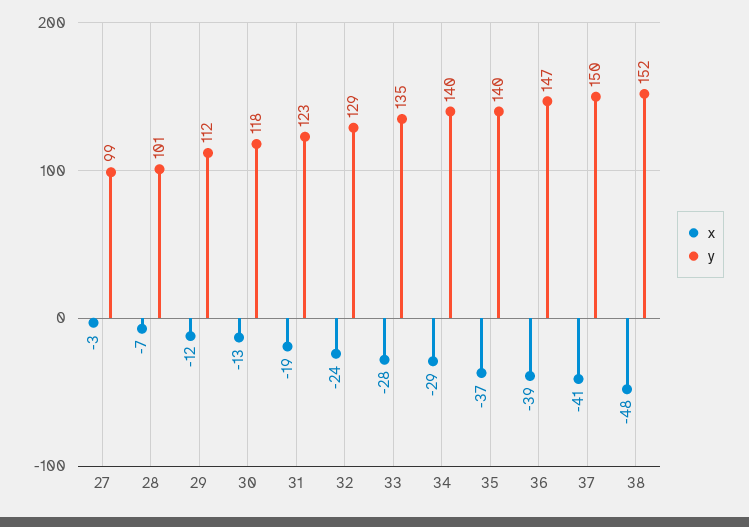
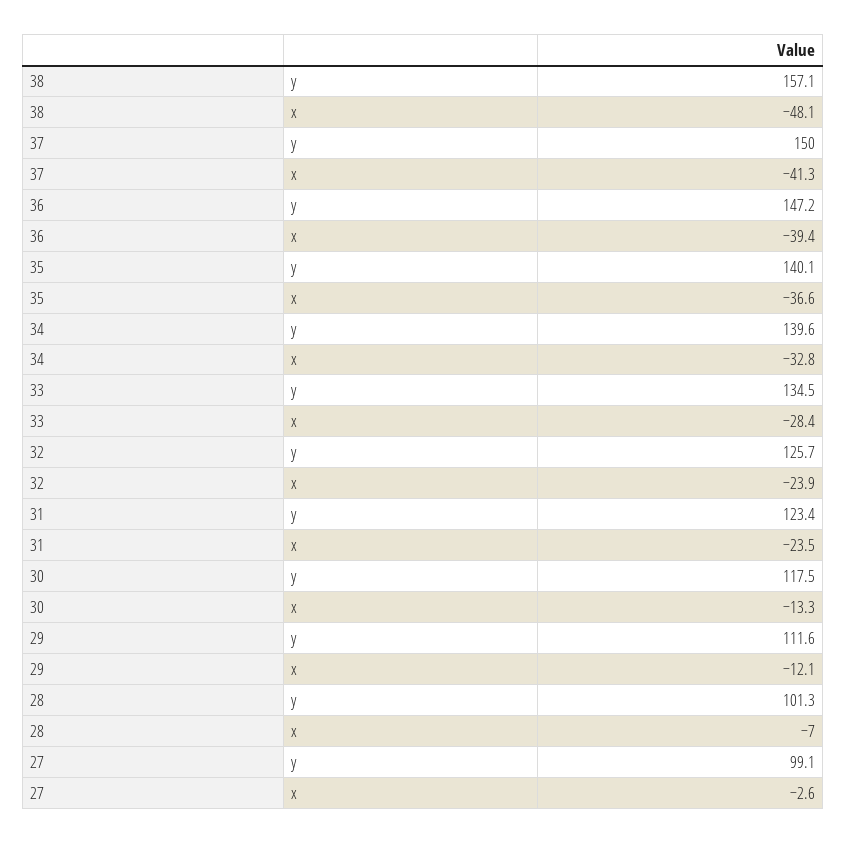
x, 31: -19 -> -23.5
y, 32: 129 -> 125.7
x, 34: -29 -> -32.8
y, 38: 152 -> 157.1

